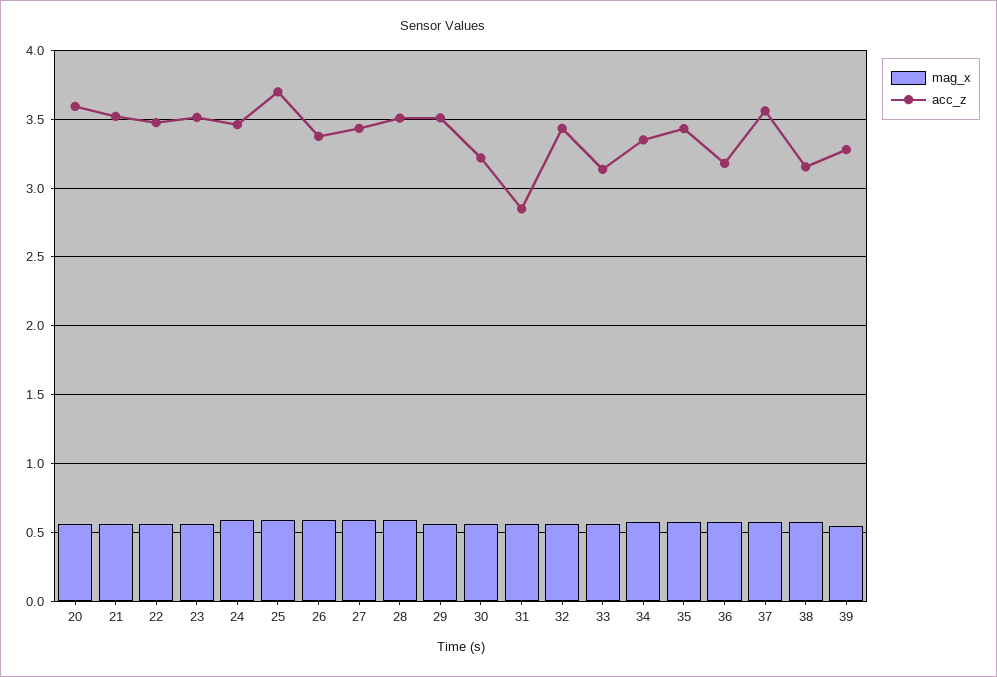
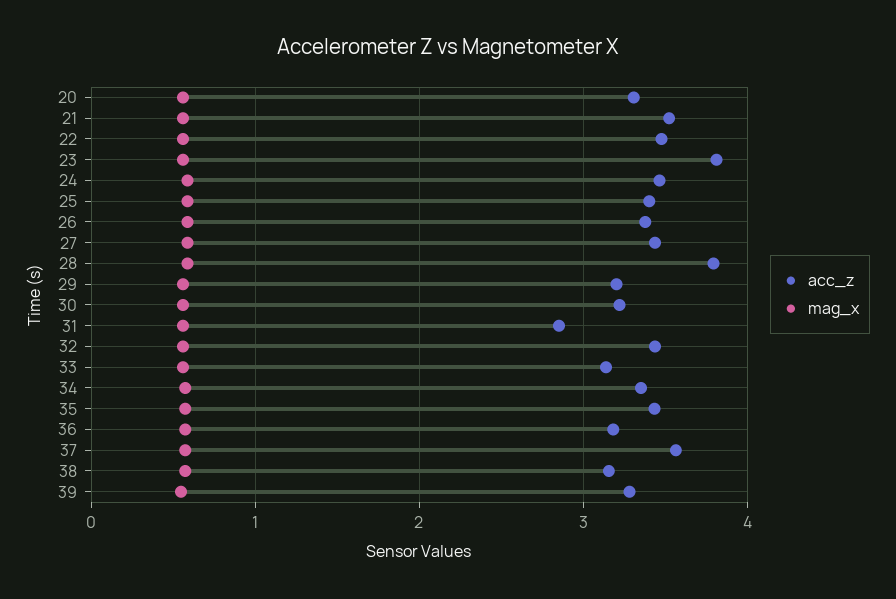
acc_z, 20: 3.6 -> 3.3
acc_z, 23: 3.5 -> 3.8
acc_z, 25: 3.7 -> 3.4
acc_z, 28: 3.5 -> 3.8
acc_z, 29: 3.5 -> 3.2

